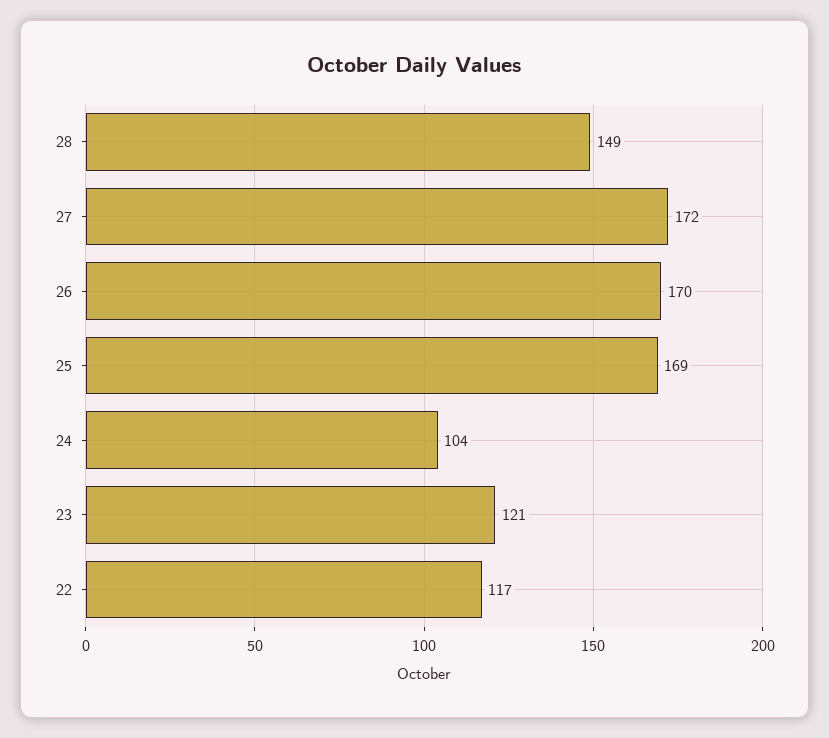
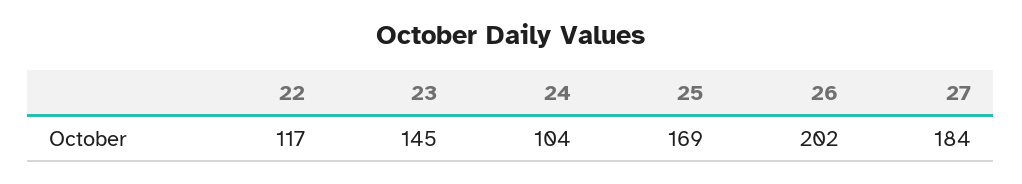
28: 149 -> none
27: 172 -> 184
26: 170 -> 202
23: 121 -> 145

